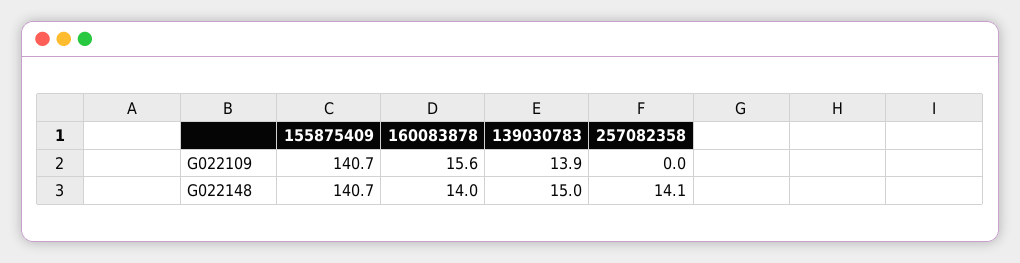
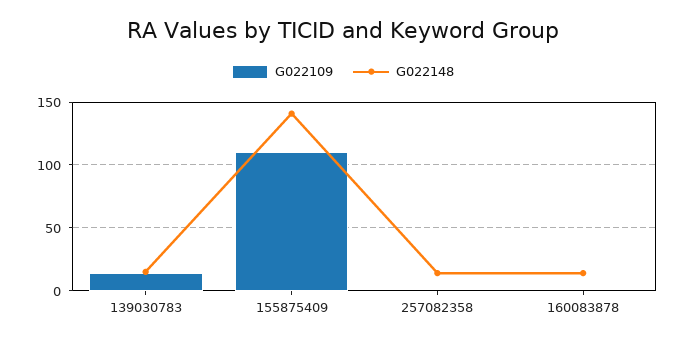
G022109, 155875409: 140.7 -> 110
G022109, 160083878: 15.6 -> 0

